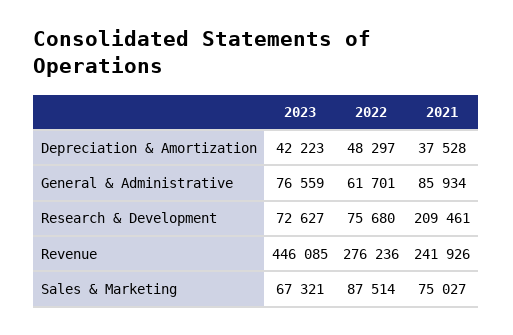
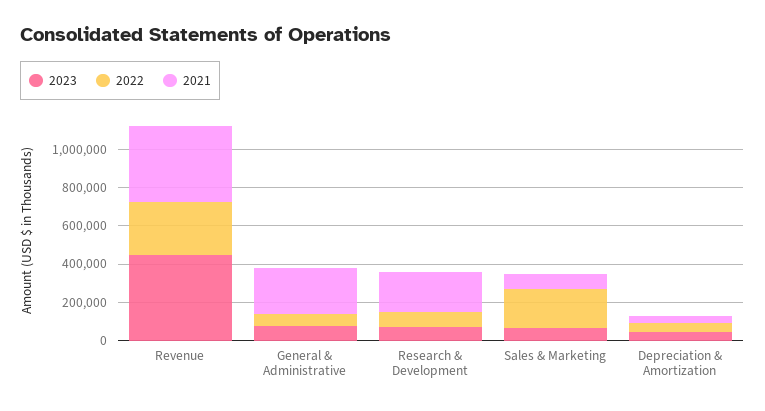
2021, General & Administrative: 85934 -> 250000
2021, Revenue: 241926 -> 400000
2022, Sales & Marketing: 87514 -> 200000

